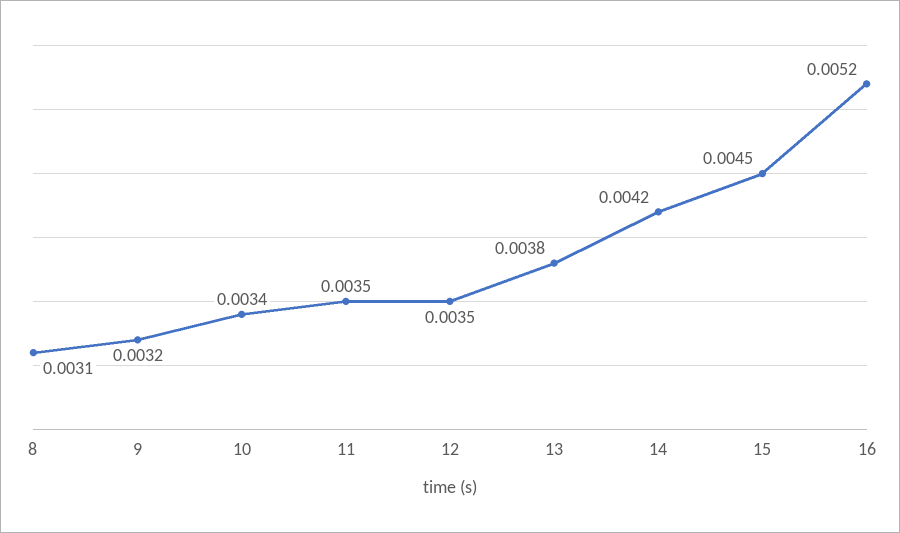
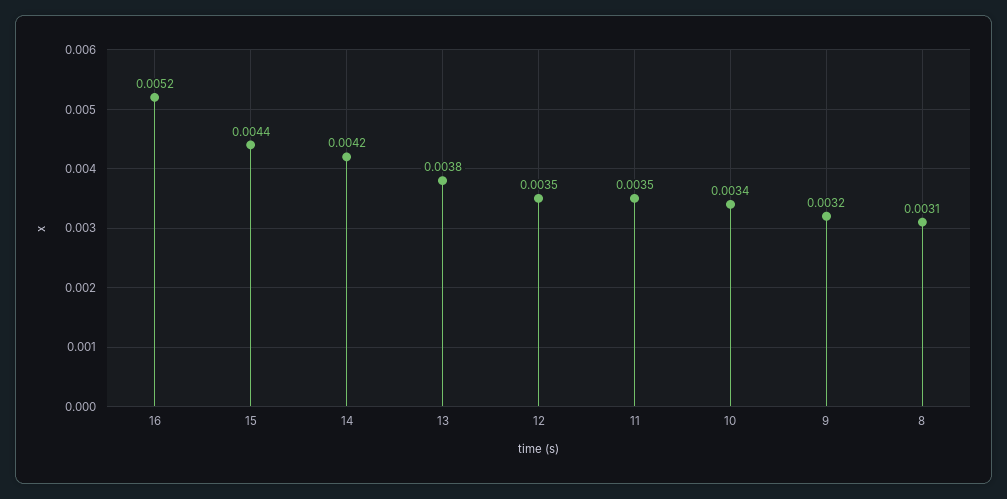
15: 0.0045 -> 0.0044

